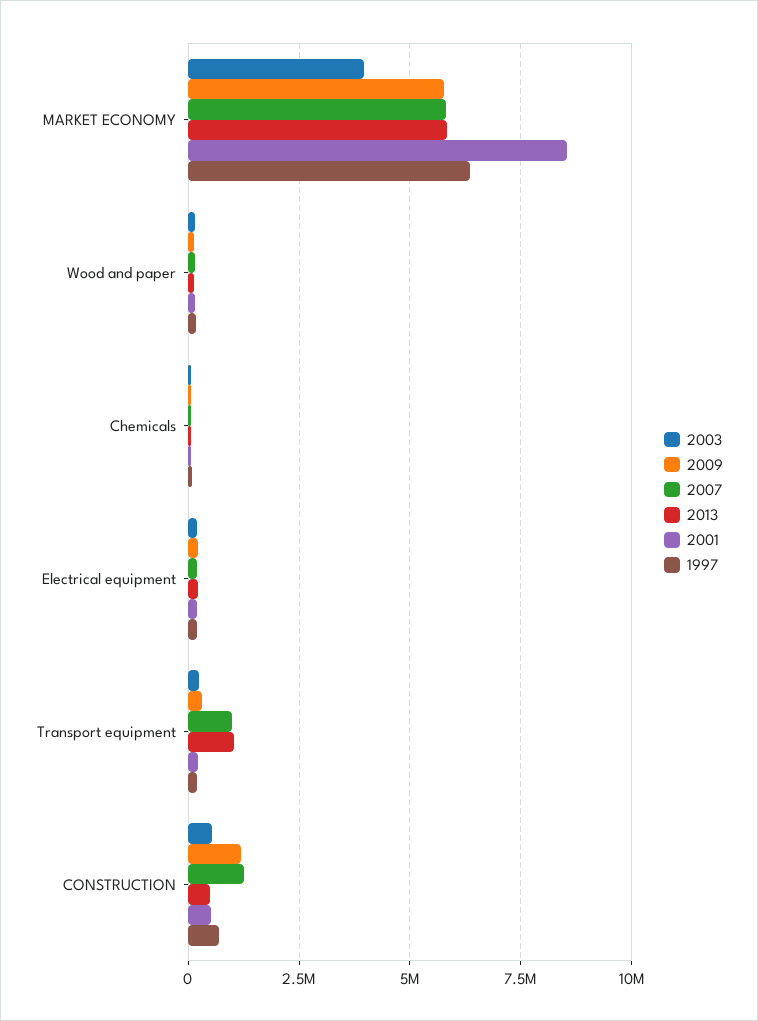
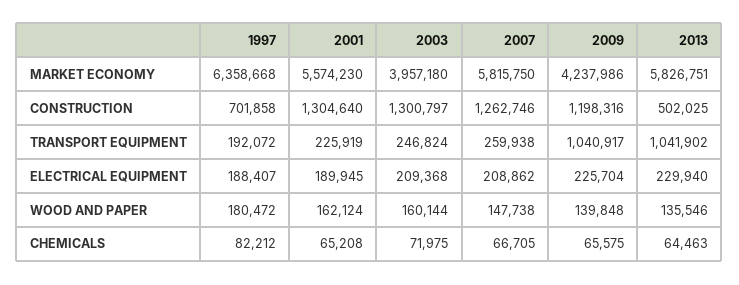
2009, MARKET ECONOMY: 5750000 -> 4237986
2001, MARKET ECONOMY: 8500000 -> 5574230
2009, Transport equipment: 250000 -> 1040917
2007, Transport equipment: 1000000 -> 259938
2003, CONSTRUCTION: 500000 -> 1300797
2001, CONSTRUCTION: 500000 -> 1304640

